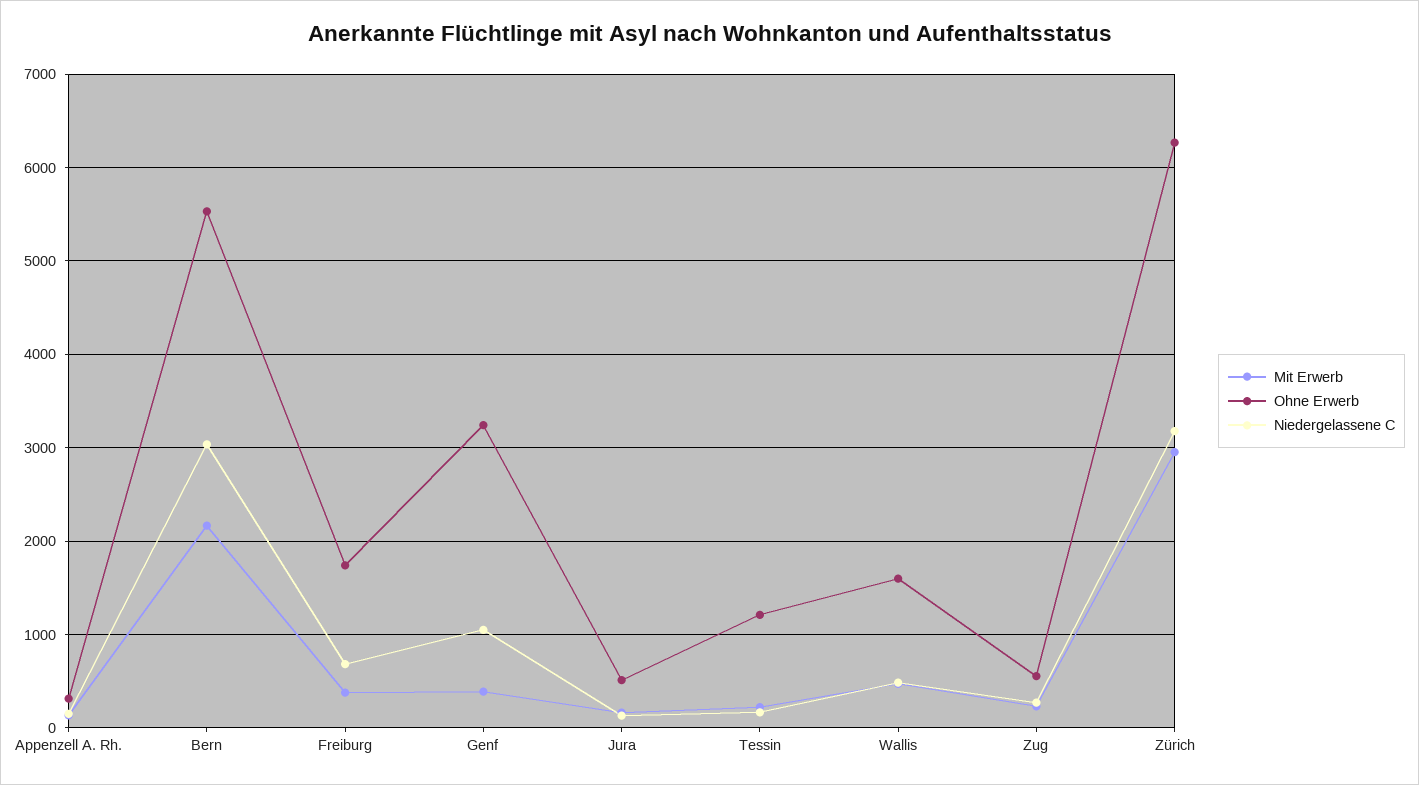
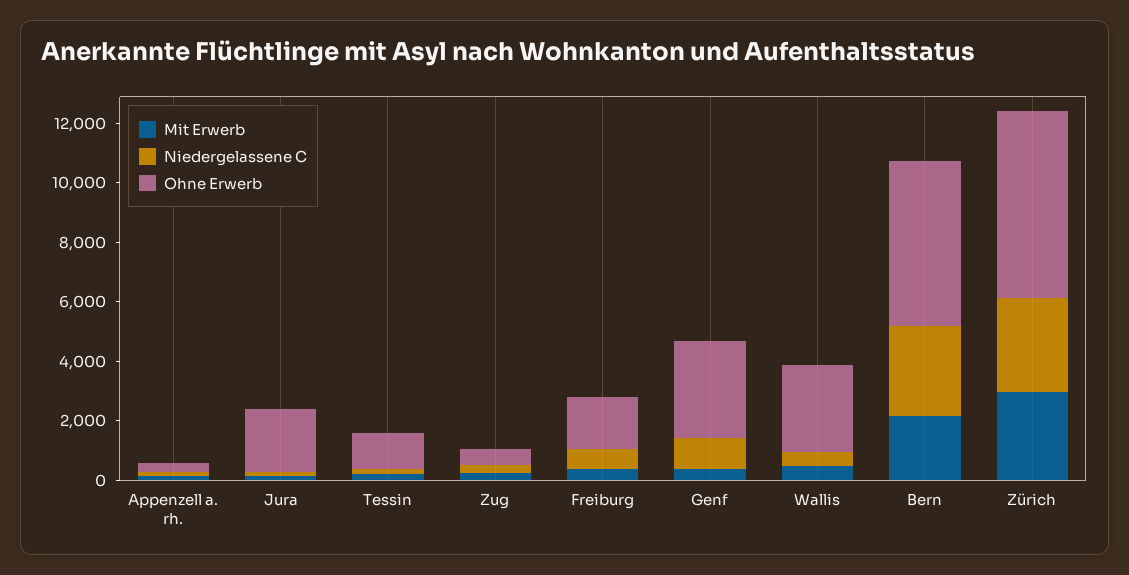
Ohne Erwerb, Jura: 500 -> 2000
Ohne Erwerb, Wallis: 1600 -> 3000

